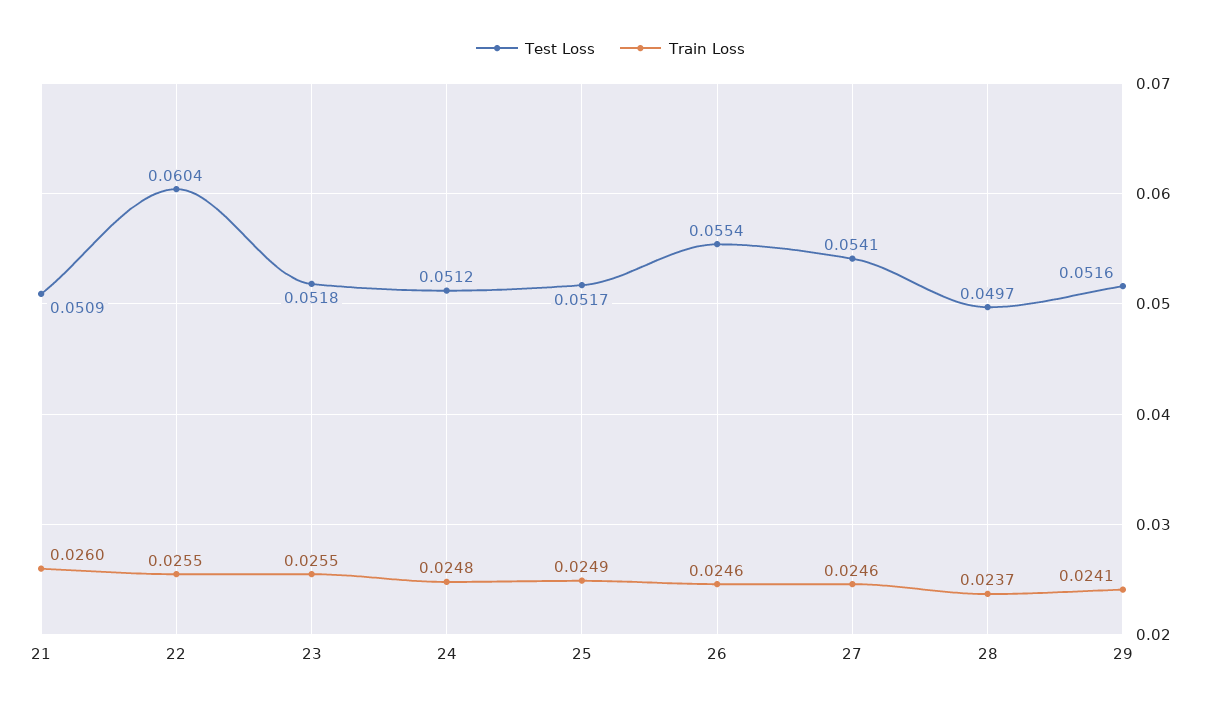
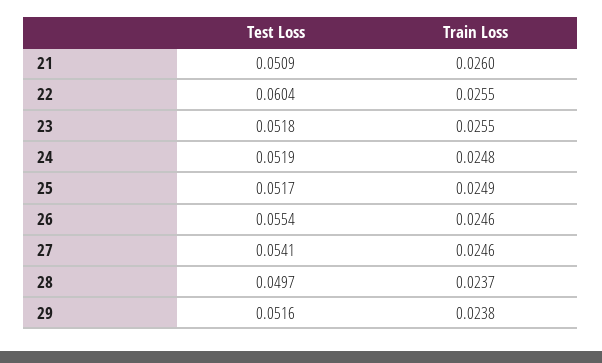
Test Loss, 24: 0.0512 -> 0.0519
Train Loss, 29: 0.0241 -> 0.0238

